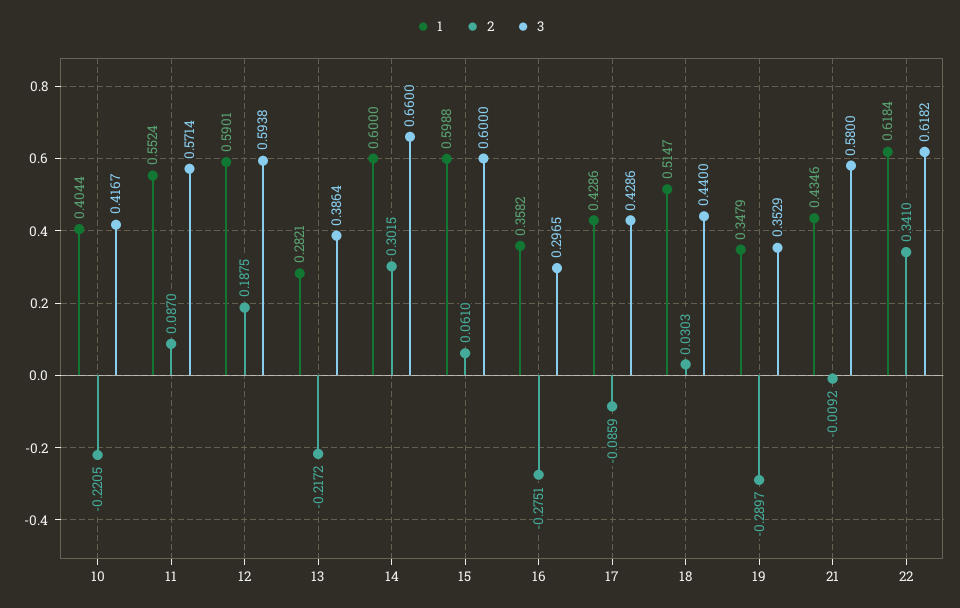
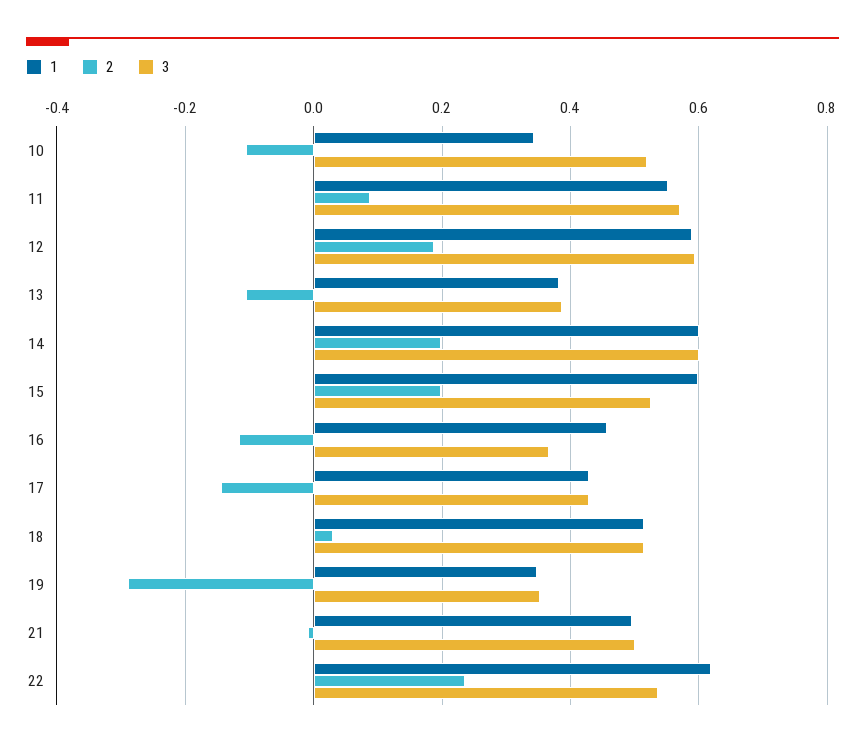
1, 10: 0.4044 -> 0.34
2, 10: -0.2205 -> -0.1
3, 10: 0.4167 -> 0.52
1, 13: 0.2821 -> 0.38
2, 13: -0.2172 -> -0.1
2, 14: 0.3015 -> 0.2
3, 14: 0.66 -> 0.6
2, 15: 0.061 -> 0.2
3, 15: 0.6 -> 0.52
1, 16: 0.3582 -> 0.46
2, 16: -0.2751 -> -0.12
3, 16: 0.2965 -> 0.36
2, 17: -0.0859 -> -0.14
3, 18: 0.44 -> 0.52
1, 21: 0.4346 -> 0.5
3, 21: 0.58 -> 0.5
2, 22: 0.341 -> 0.24
3, 22: 0.6182 -> 0.54

